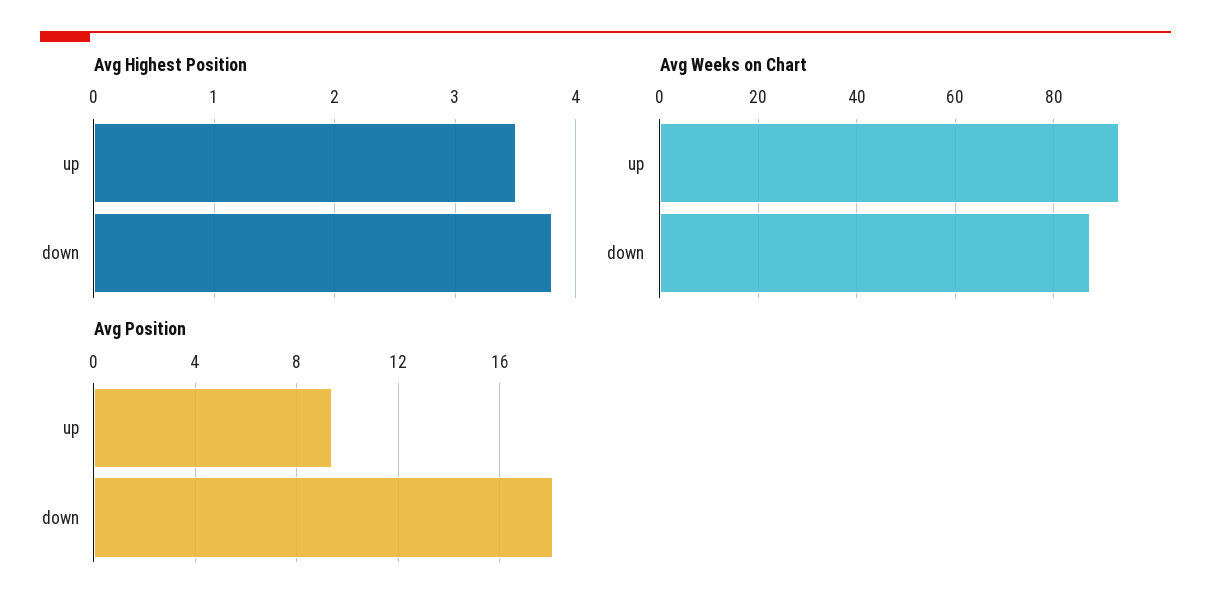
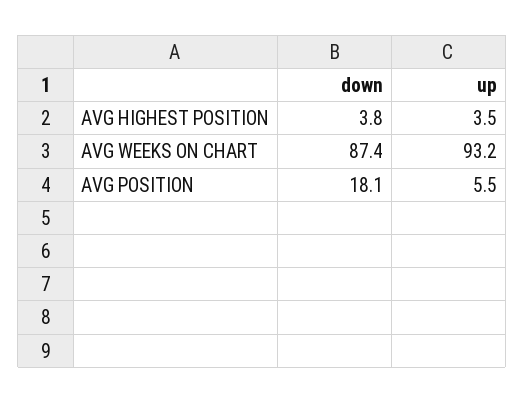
Avg Position, up: 9.5 -> 5.5

